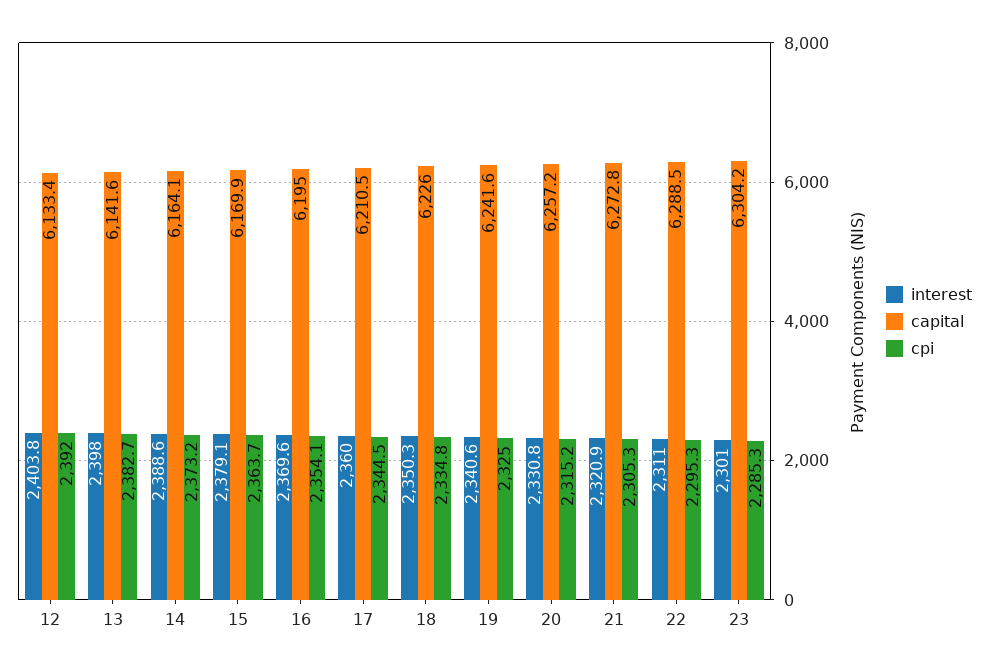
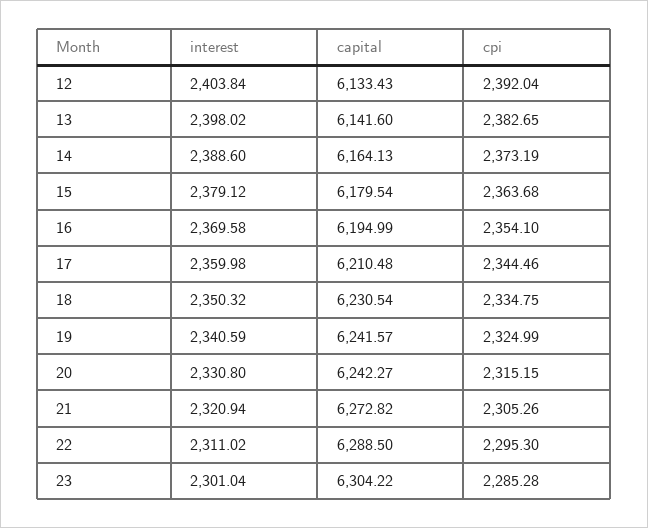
capital, 15: 6169.9 -> 6179.54
capital, 18: 6226 -> 6230.54
capital, 20: 6257.2 -> 6242.27

